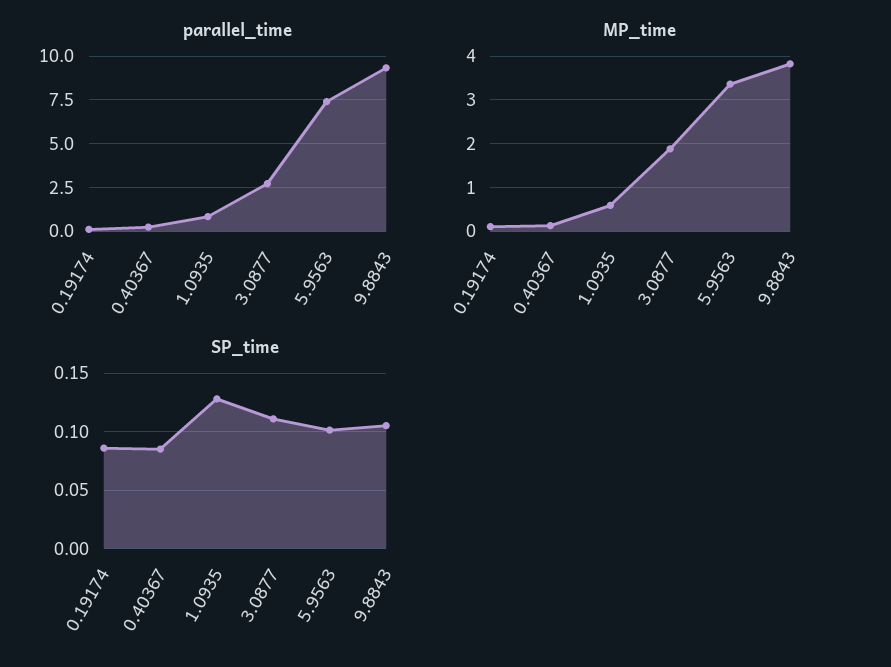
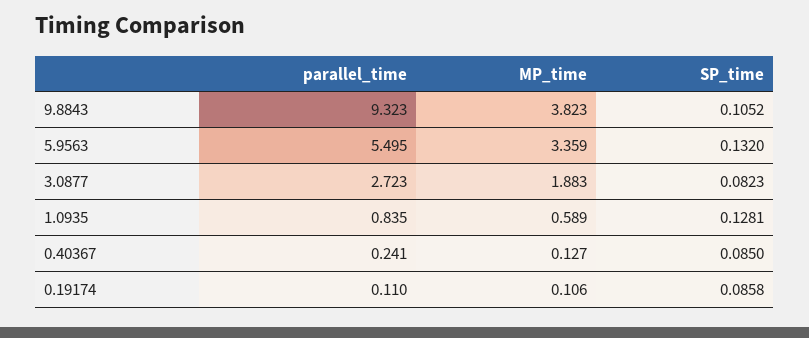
parallel_time, 5.9563: 7.5 -> 5.495
SP_time, 3.0877: 0.11 -> 0.0823
SP_time, 5.9563: 0.1 -> 0.132

